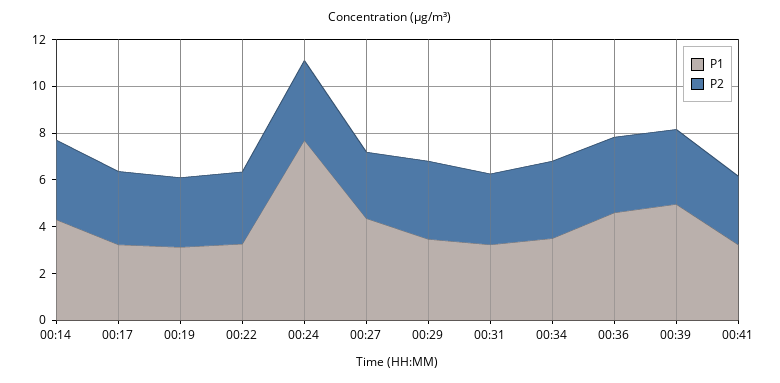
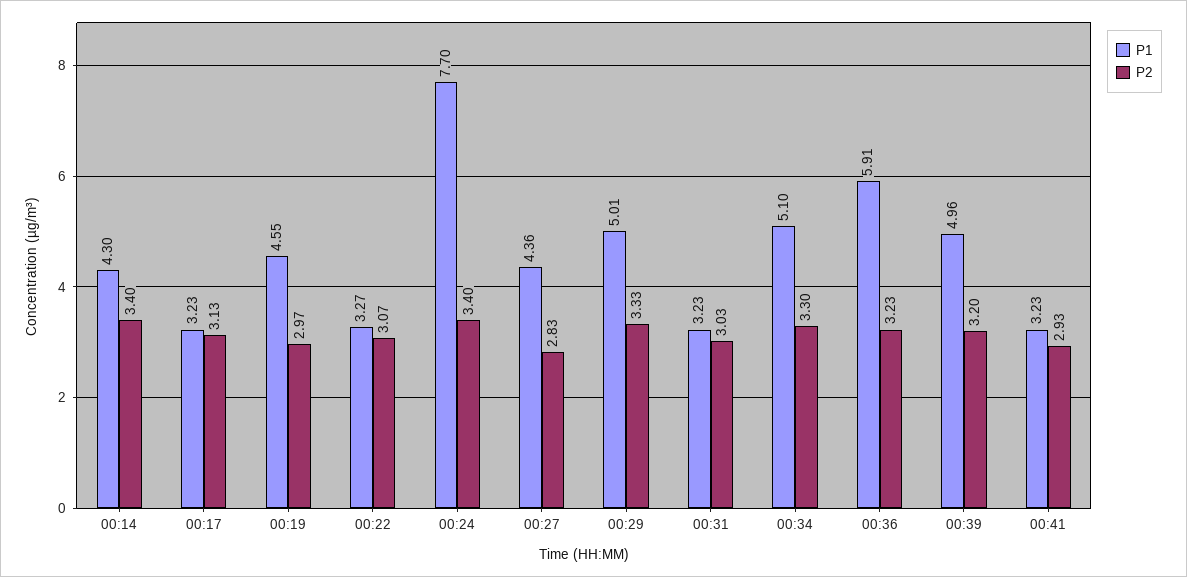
P1, 00:19: 3 -> 4.55
P1, 00:29: 3.5 -> 5.01
P1, 00:34: 3.5 -> 5.1
P1, 00:36: 4.5 -> 5.91

